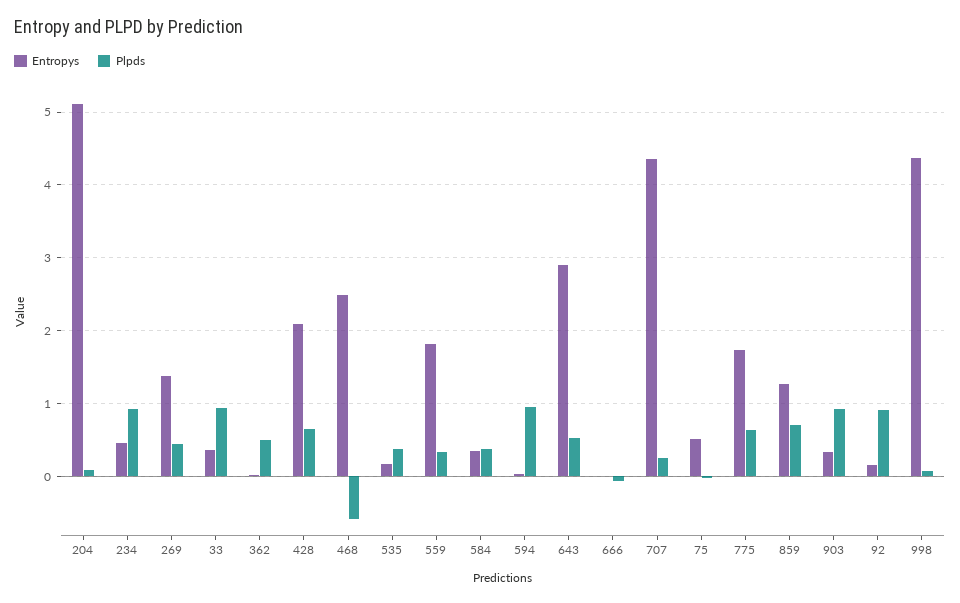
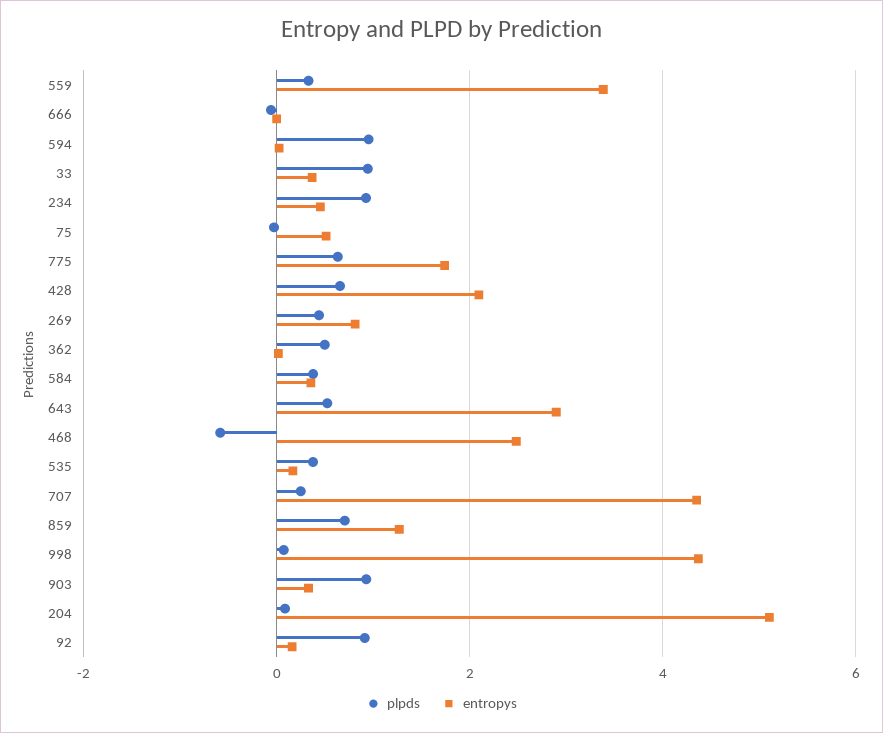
Entropys, 269: 1.4 -> 0.8
Entropys, 559: 1.8 -> 3.4

